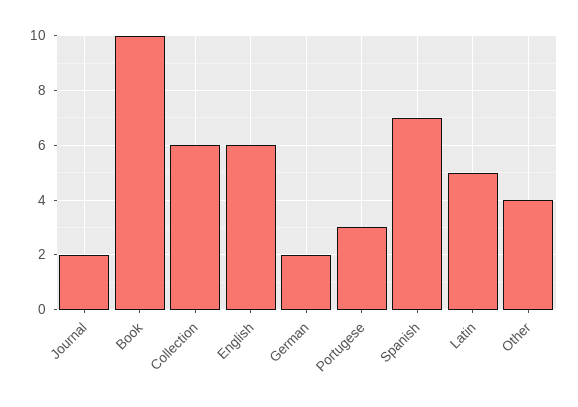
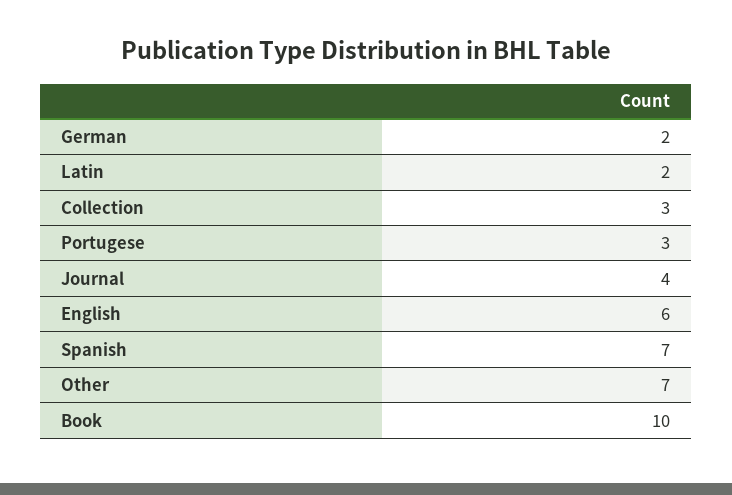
Journal: 2 -> 4
Collection: 6 -> 3
Latin: 5 -> 2
Other: 4 -> 7

